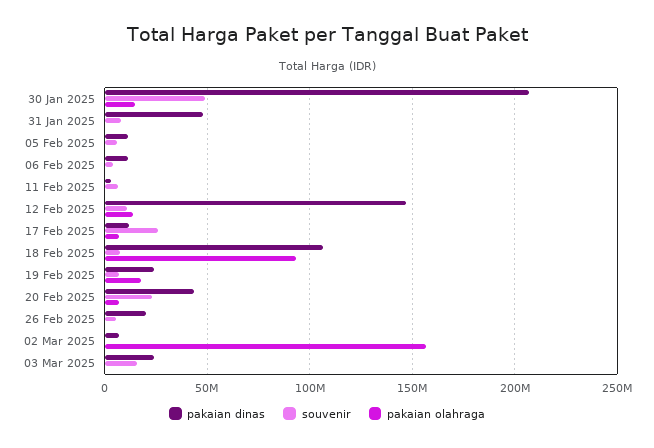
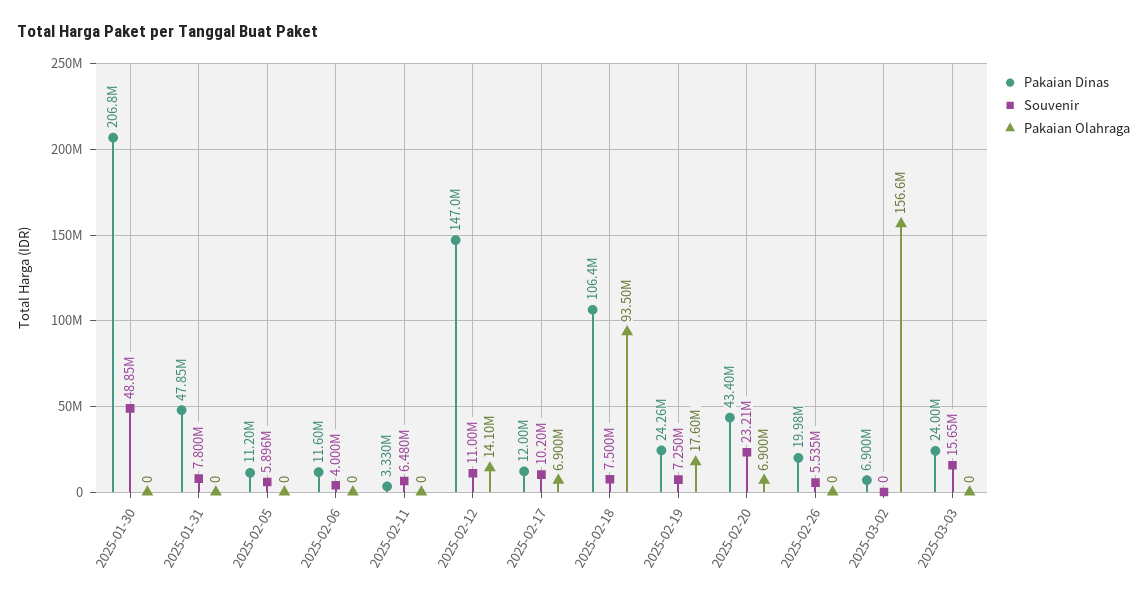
pakaian olahraga, 30 Jan 2025: 15000000 -> 0
souvenir, 17 Feb 2025: 25000000 -> 10200000

